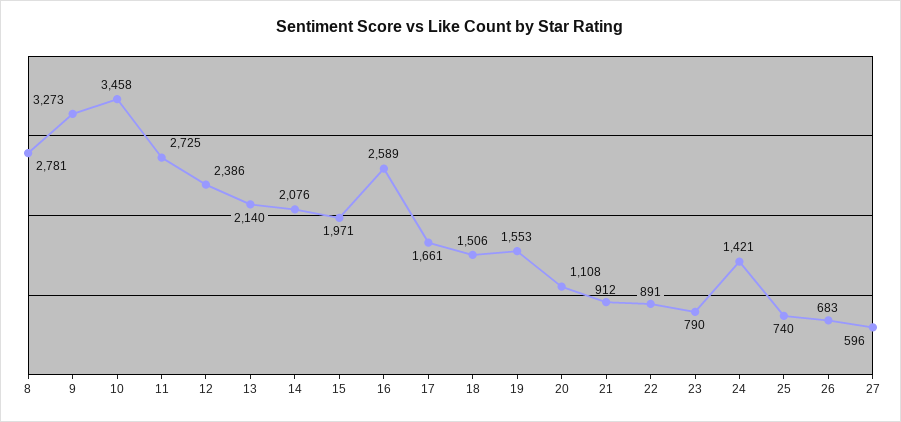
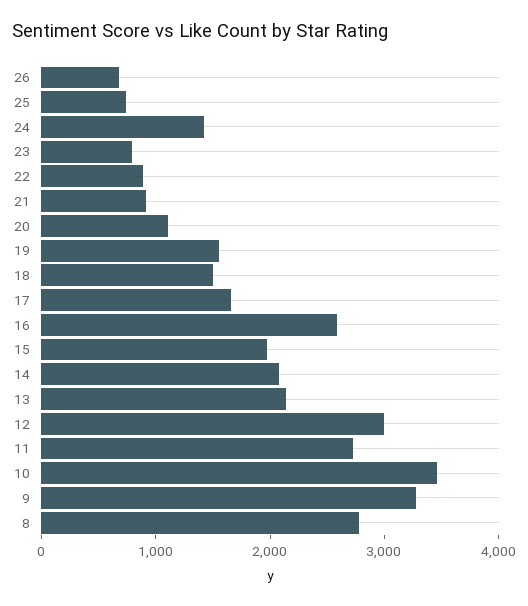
12: 2386 -> 3000
27: 596 -> none

